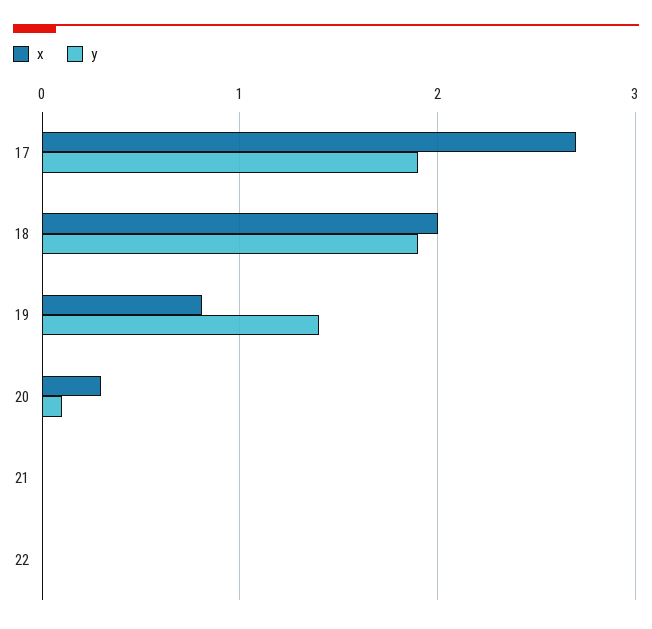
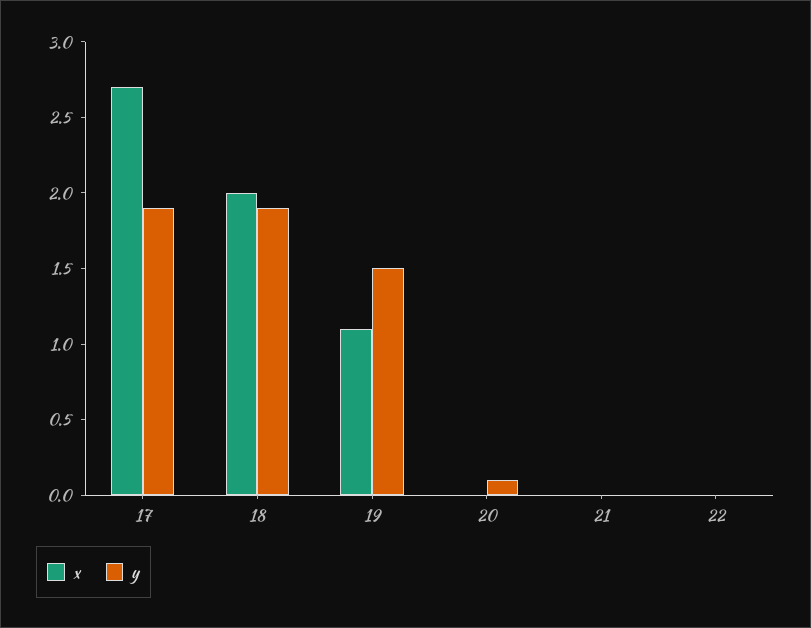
x, 19: 0.8 -> 1.1
y, 19: 1.4 -> 1.5
x, 20: 0.3 -> 0

